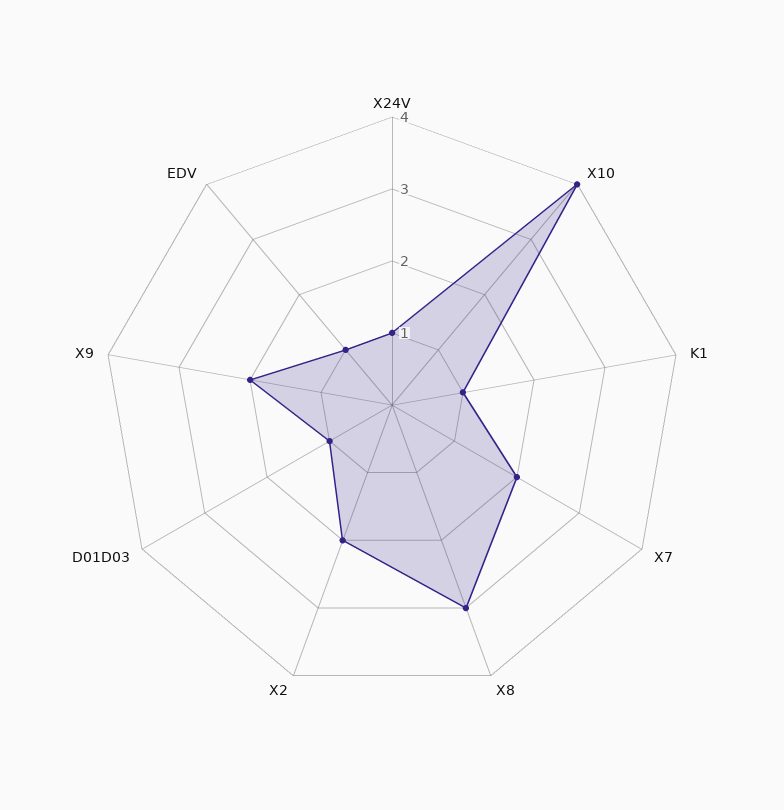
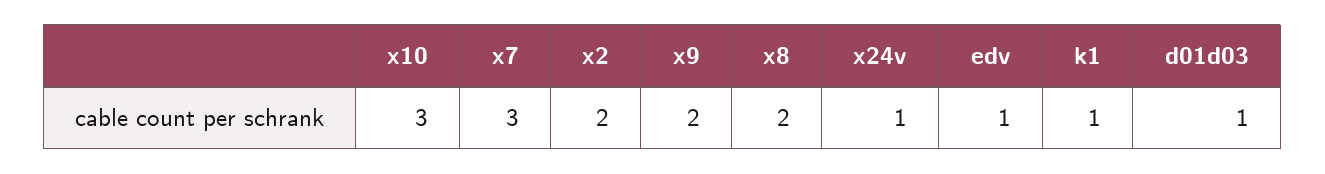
X10: 4 -> 3
X7: 2 -> 3
X8: 3 -> 2

